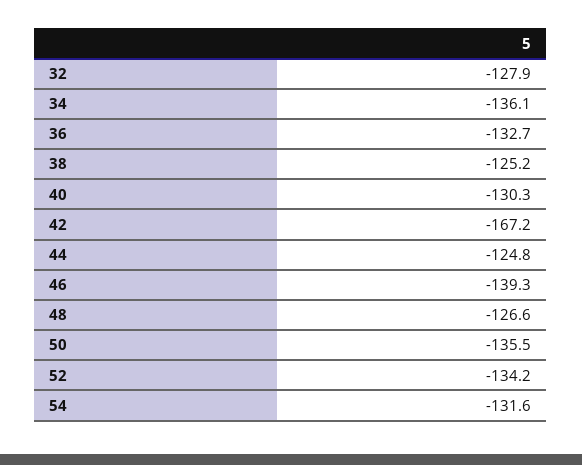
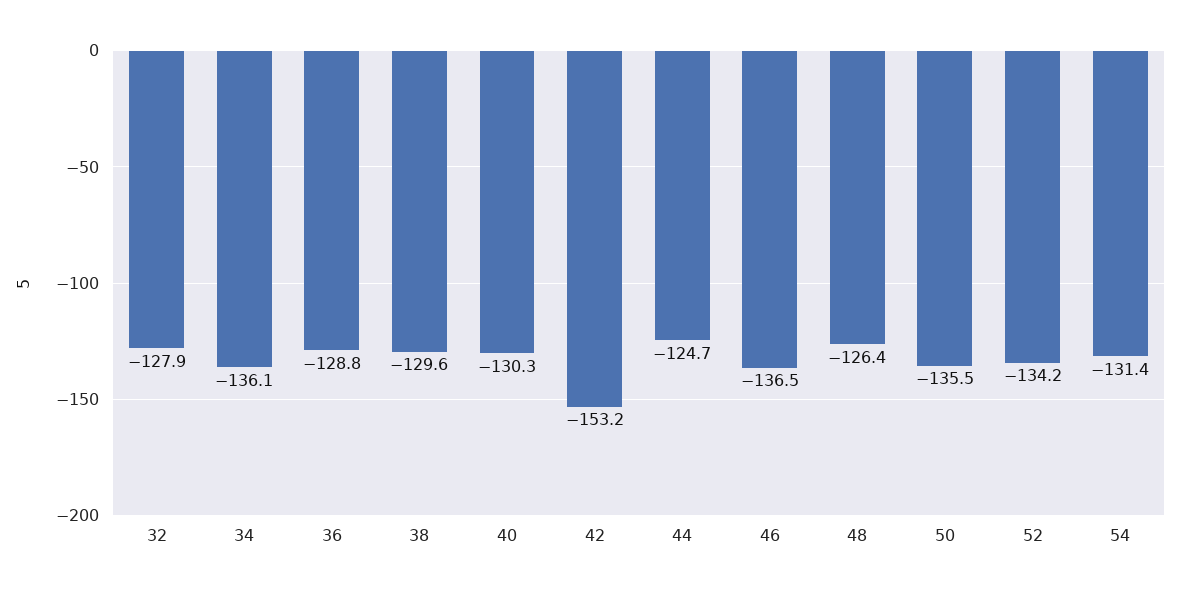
36: -132.7 -> -128.8
38: -125.2 -> -129.6
42: -167.2 -> -153.2
44: -124.8 -> -124.7
46: -139.3 -> -136.5
48: -126.6 -> -126.4
54: -131.6 -> -131.4

